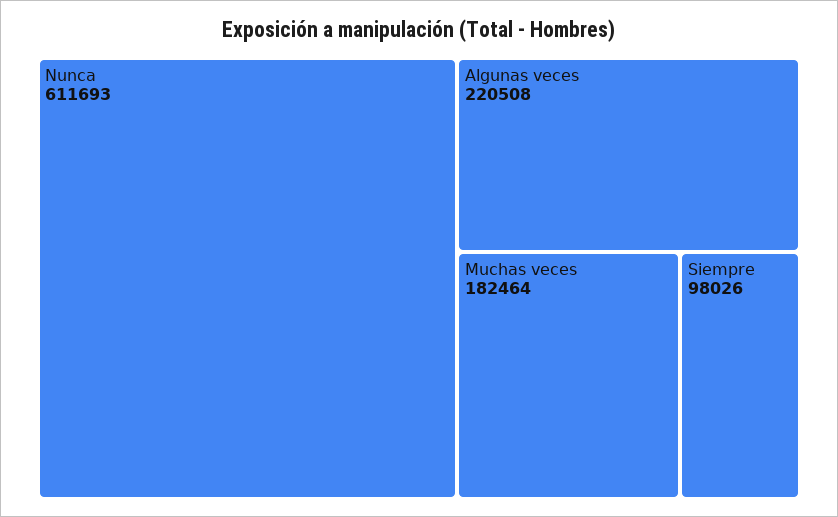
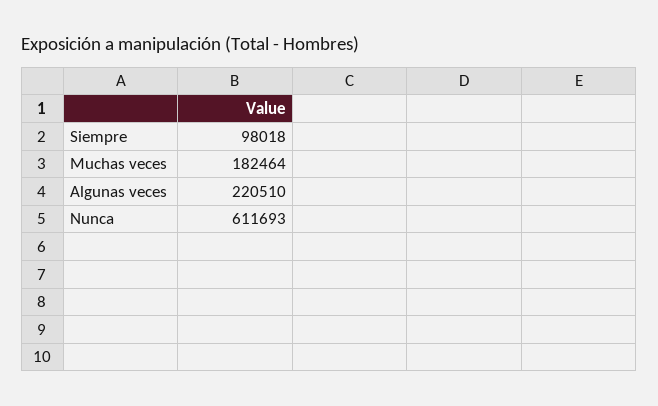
Algunas veces: 220508 -> 220510
Siempre: 98026 -> 98018

